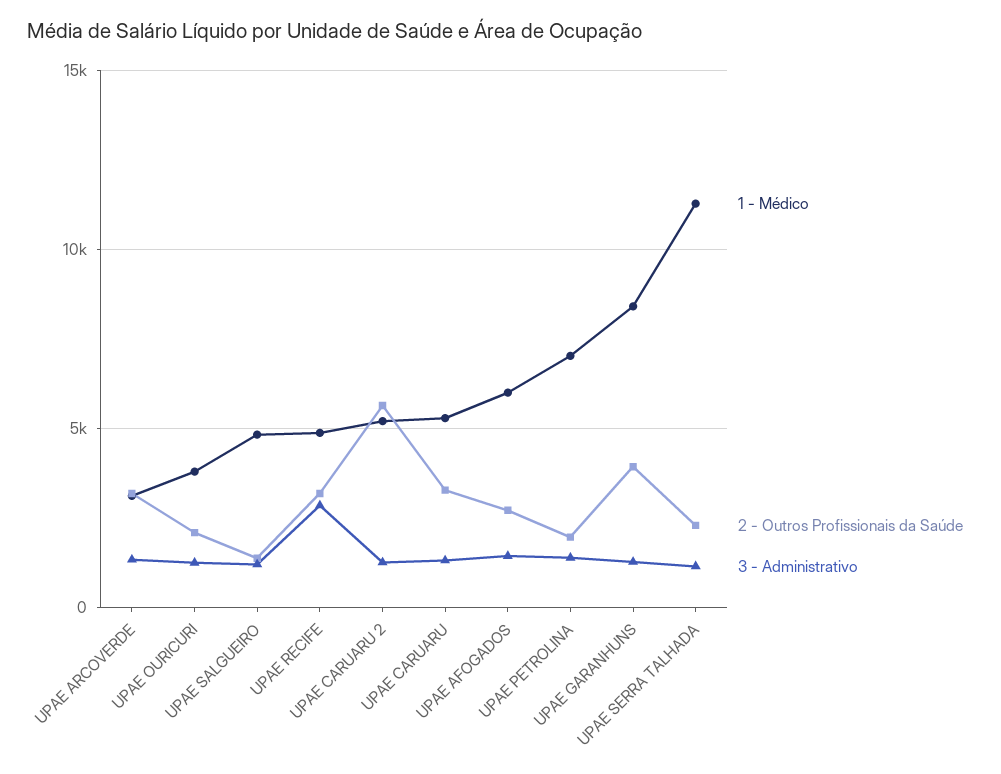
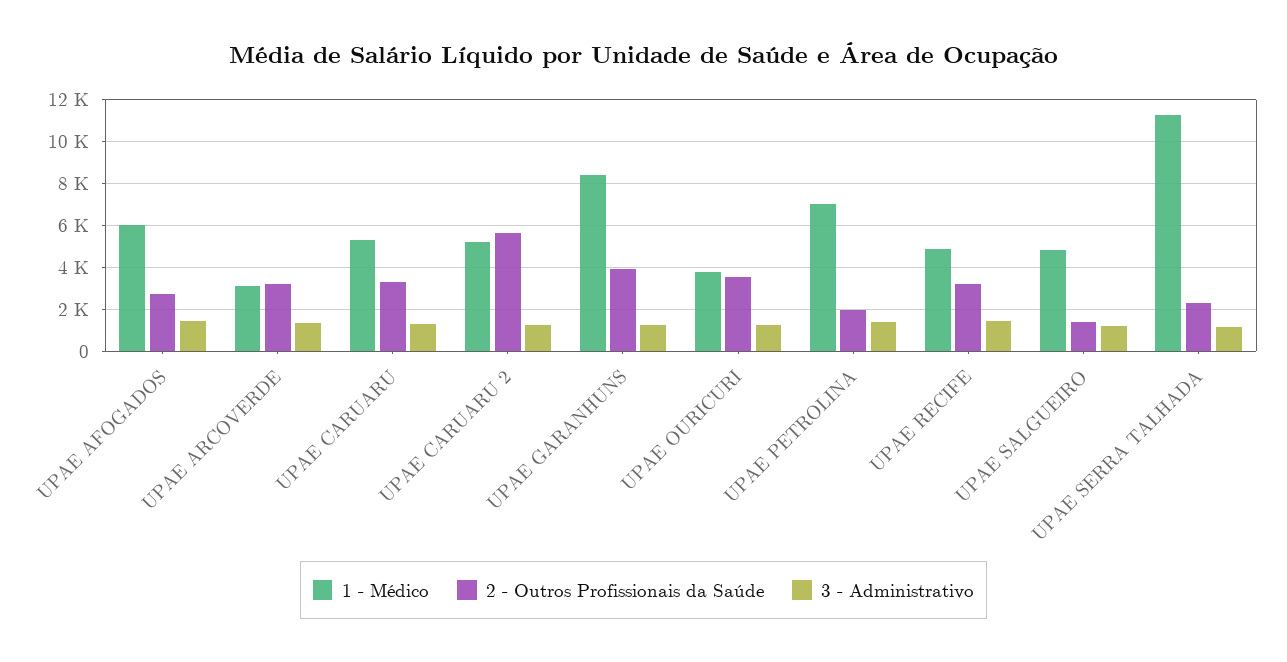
2 - Outros Profissionais da Saúde, UPAE OURICURI: 2000 -> 3500
3 - Administrativo, UPAE RECIFE: 3000 -> 1500

